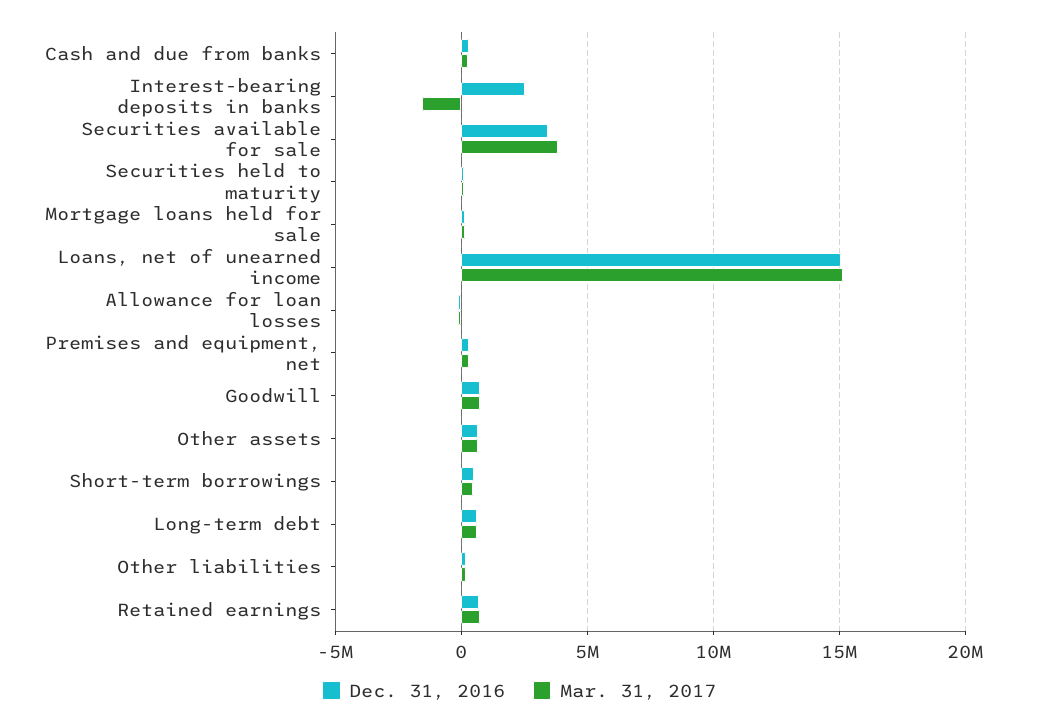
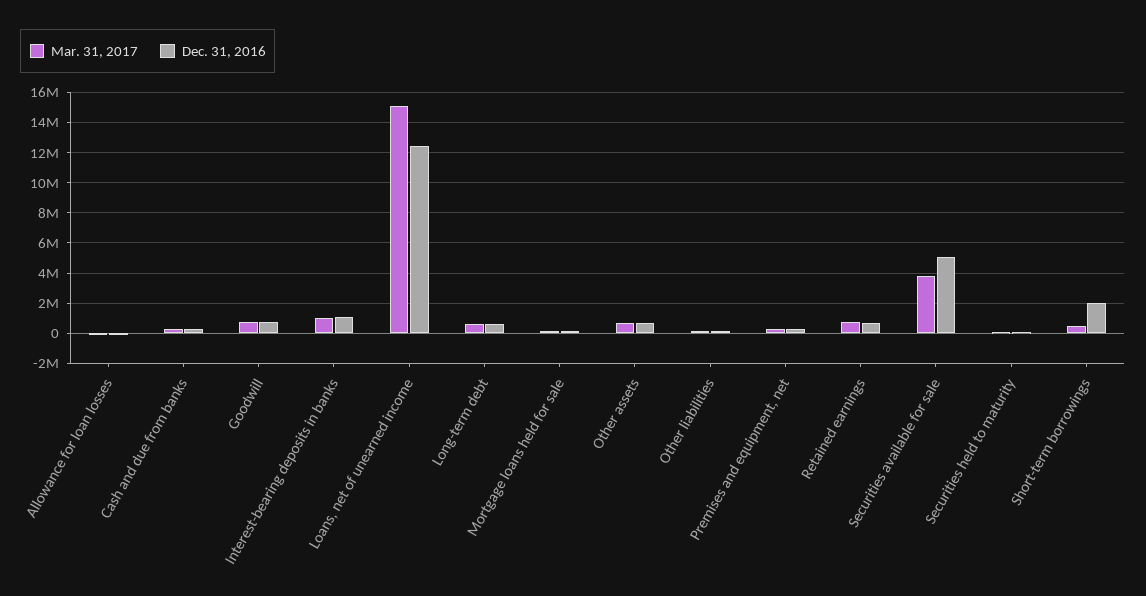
Dec. 31, 2016, Interest-bearing deposits in banks: 2500000 -> 1000000
Mar. 31, 2017, Interest-bearing deposits in banks: -1500000 -> 1000000
Dec. 31, 2016, Securities available for sale: 3500000 -> 5000000
Dec. 31, 2016, Loans, net of unearned income: 15000000 -> 12500000
Dec. 31, 2016, Short-term borrowings: 500000 -> 2000000

